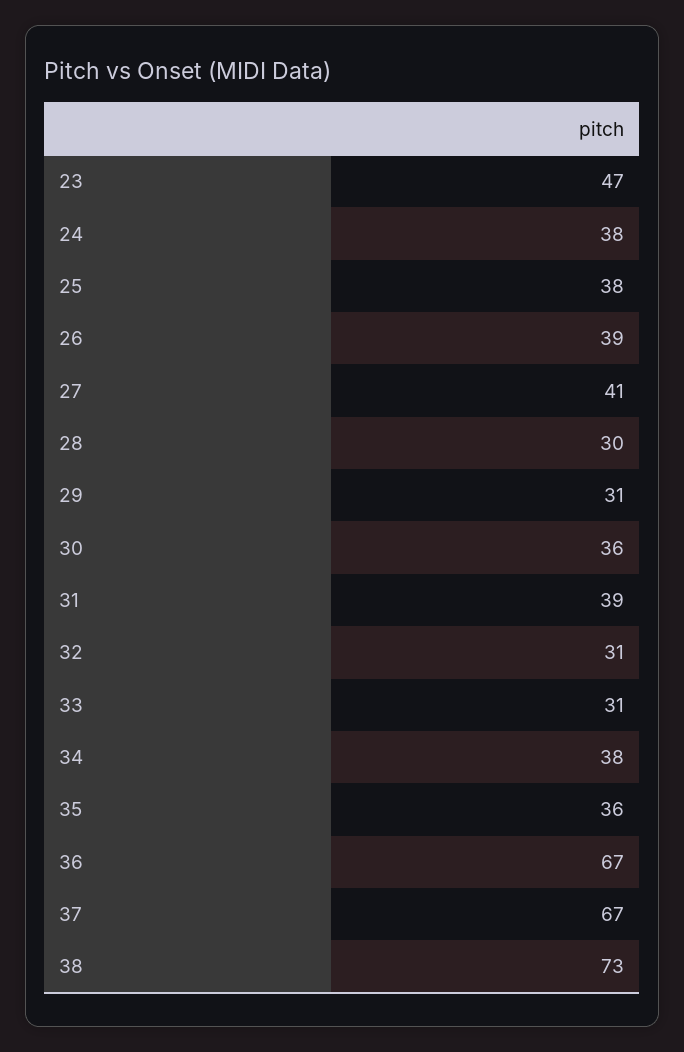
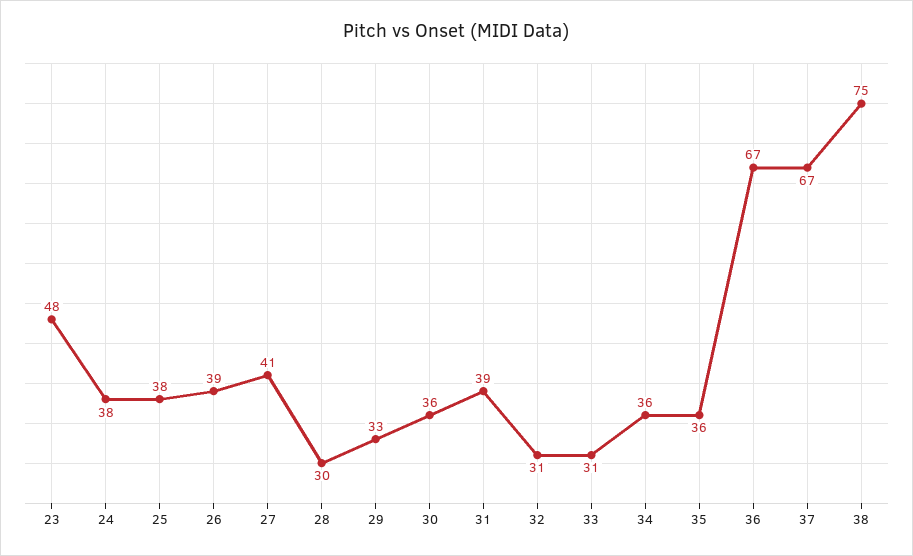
23: 47 -> 48
29: 31 -> 33
34: 38 -> 36
38: 73 -> 75

